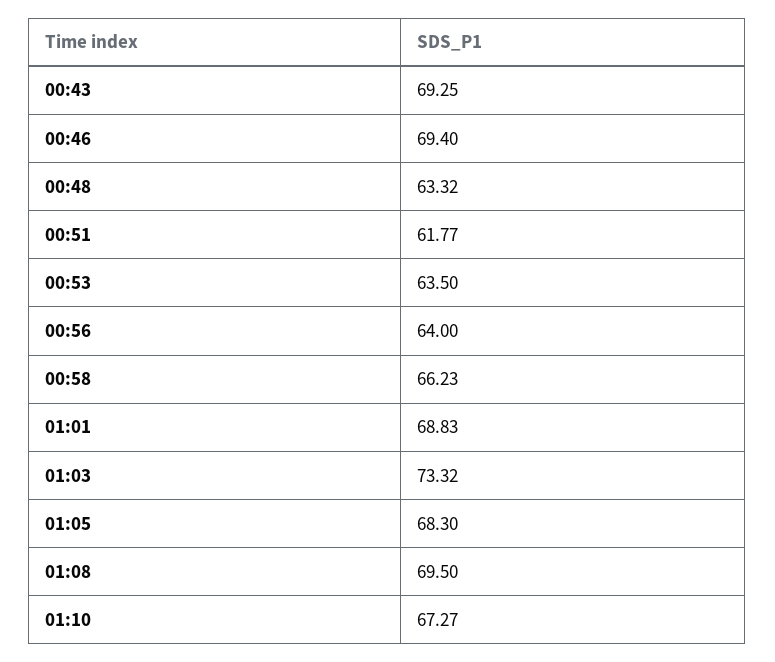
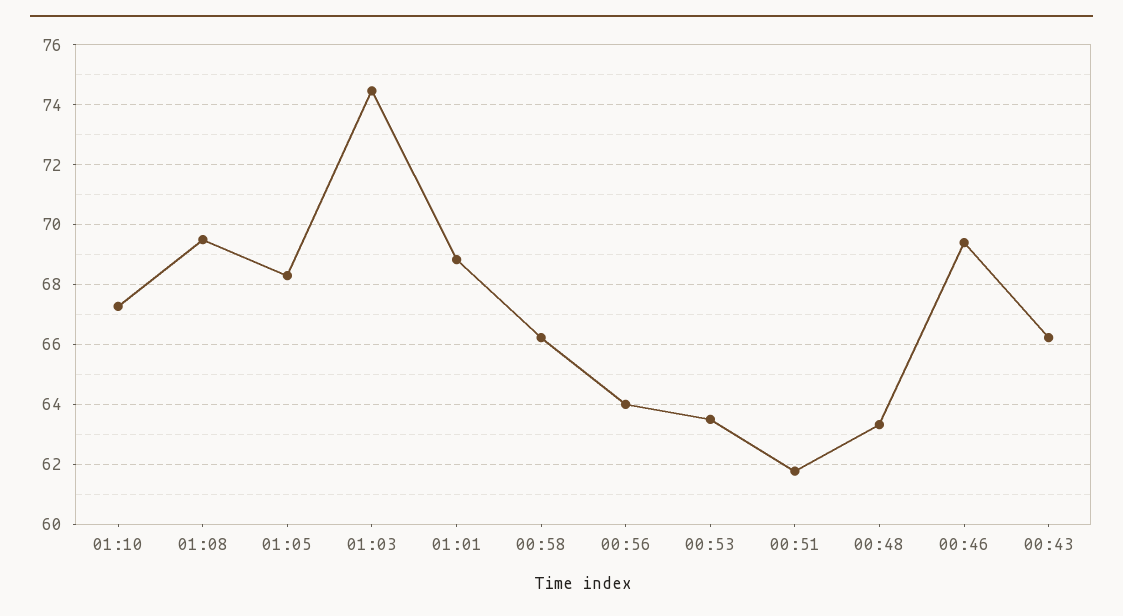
00:43: 69.25 -> 66.25
01:03: 73.32 -> 74.5

